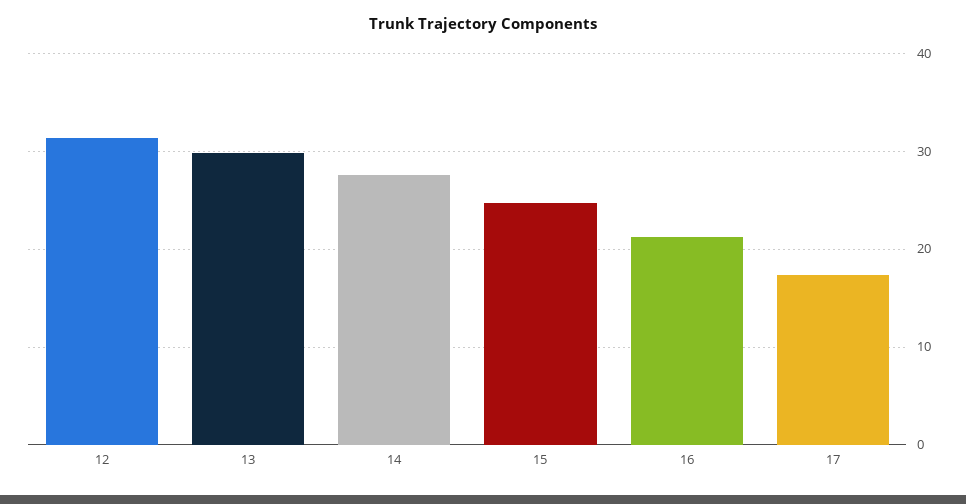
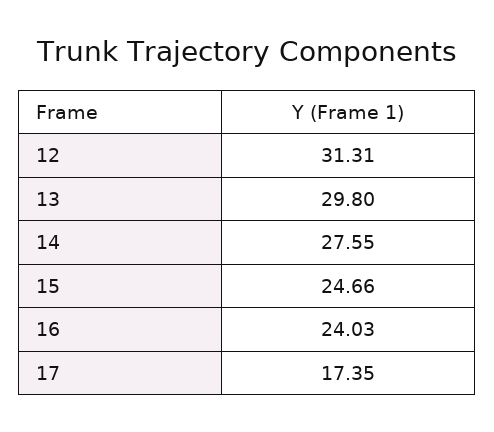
16: 21 -> 24.03

